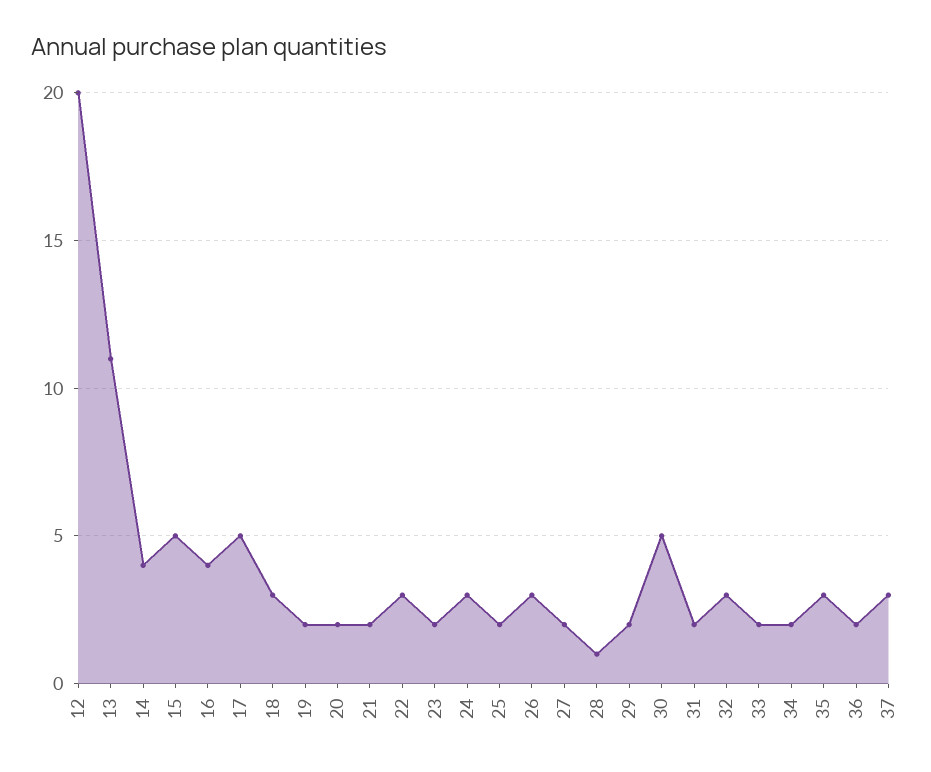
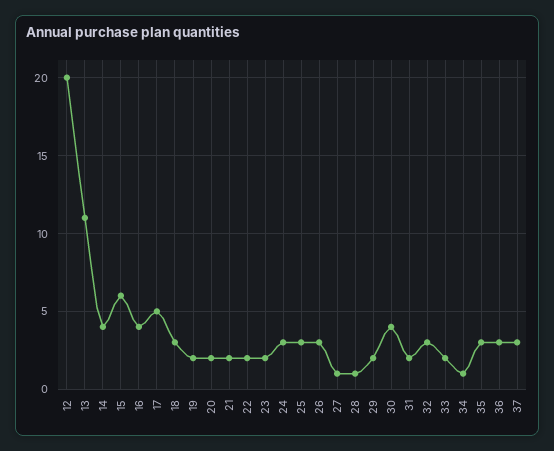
15: 5 -> 6
22: 3 -> 2
25: 2 -> 3
27: 2 -> 1
30: 5 -> 4
34: 2 -> 1
36: 2 -> 3

